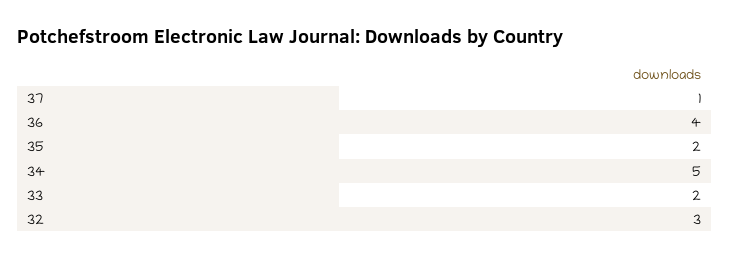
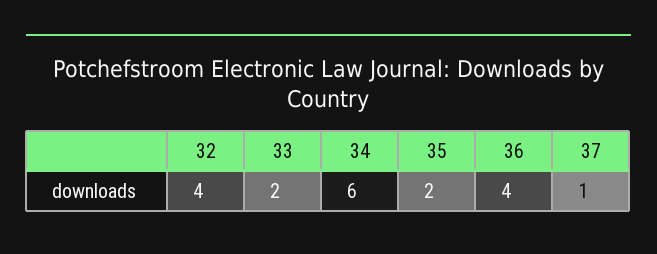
34: 5 -> 6
32: 3 -> 4

